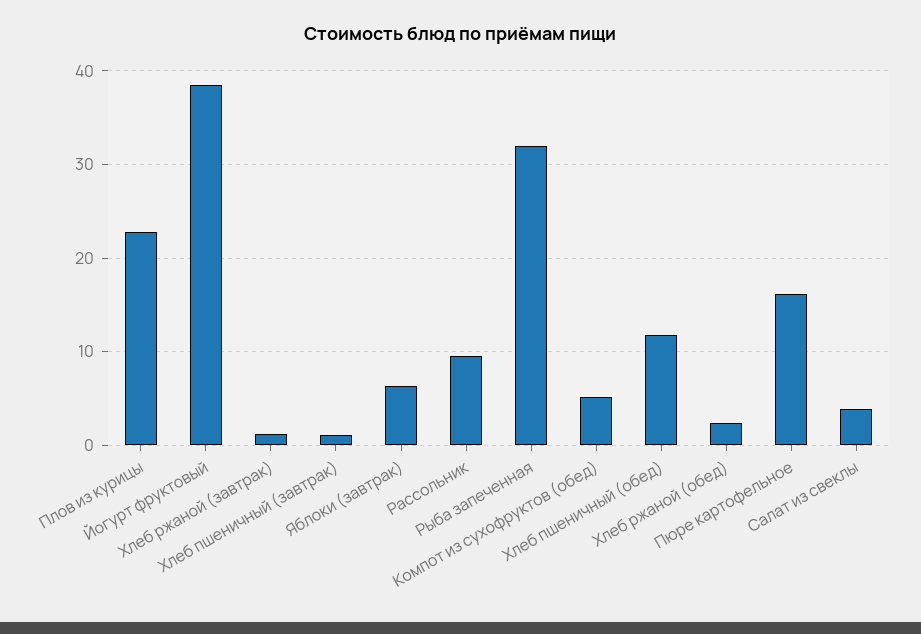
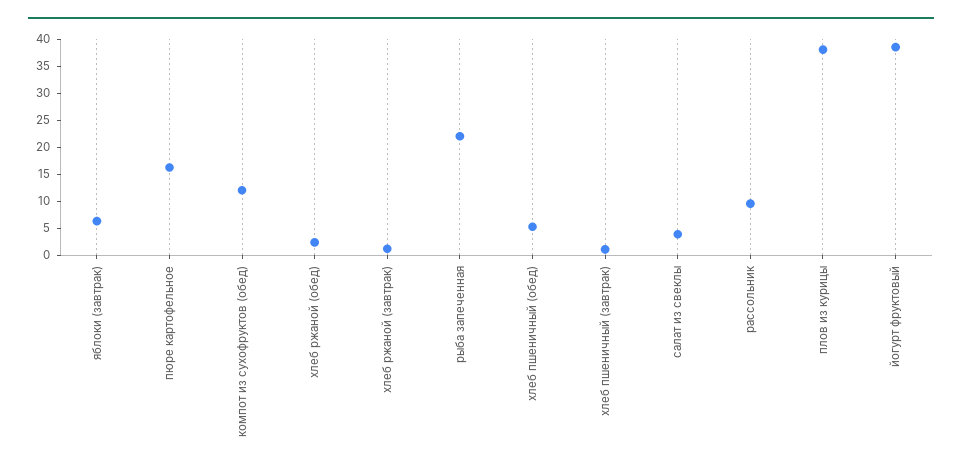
Плов из курицы: 23 -> 37.5
Рыба запеченная: 32 -> 22.5
Компот из сухофруктов (обед): 5 -> 12.5
Хлеб пшеничный (обед): 12 -> 5

